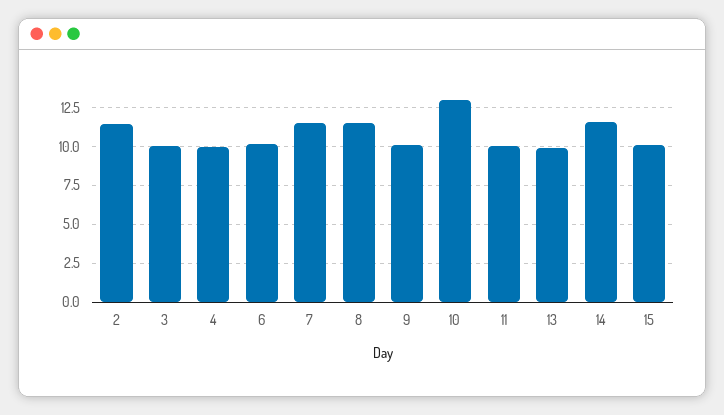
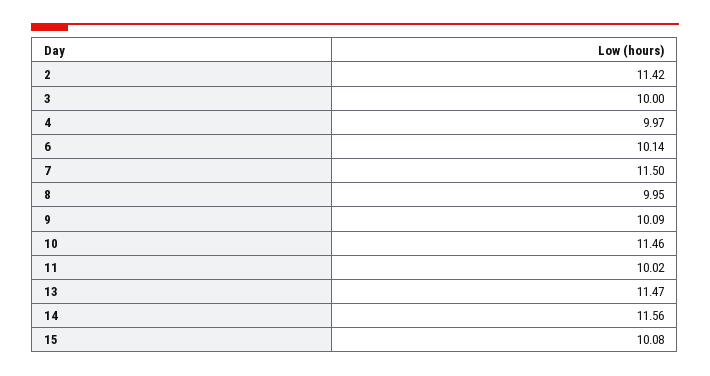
8: 11.5 -> 9.95
10: 13 -> 11.46
13: 10 -> 11.47

